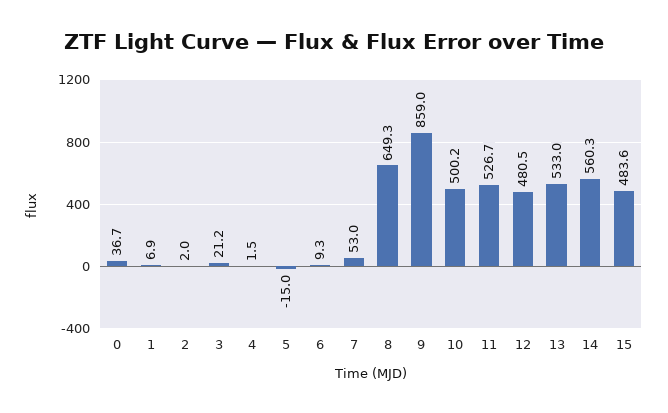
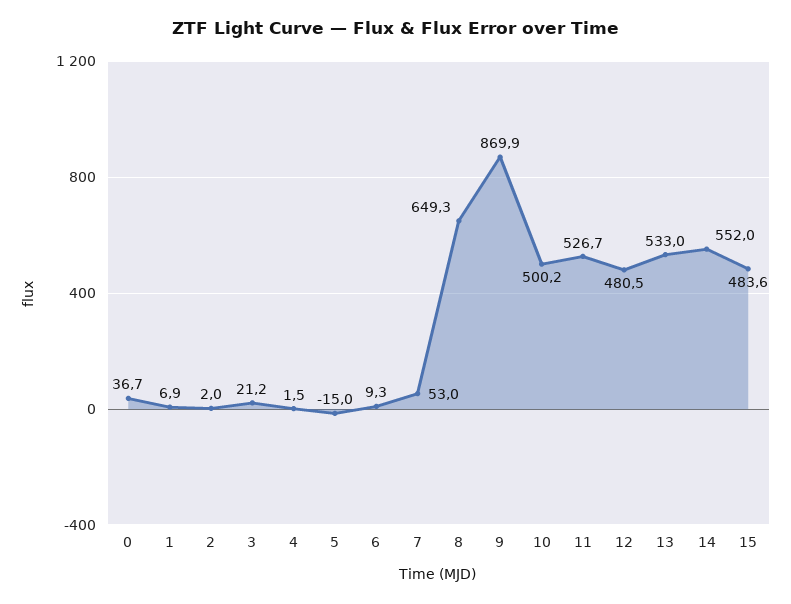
9: 859 -> 869.9
14: 560.3 -> 552

